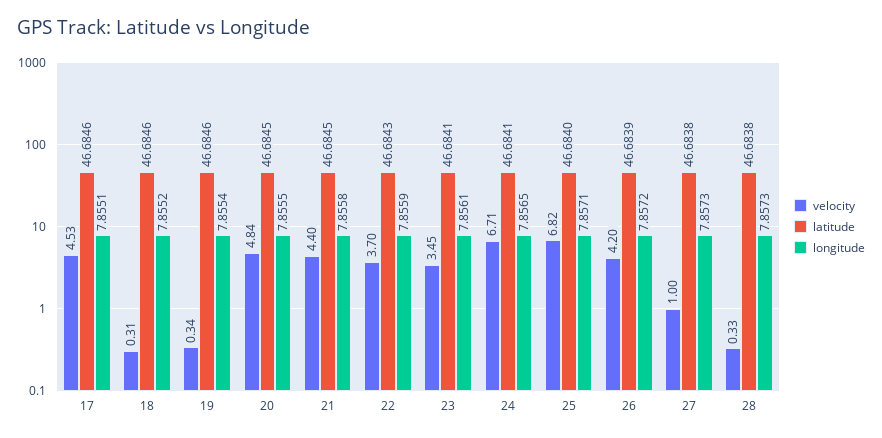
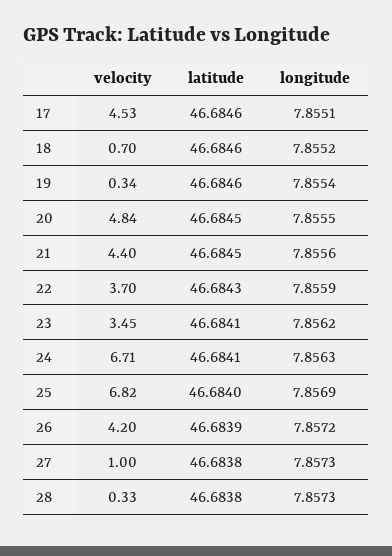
velocity, 18: 0.31 -> 0.7
longitude, 21: 7.8558 -> 7.8556
longitude, 23: 7.8561 -> 7.8562
longitude, 24: 7.8565 -> 7.8563
longitude, 25: 7.8571 -> 7.8569

